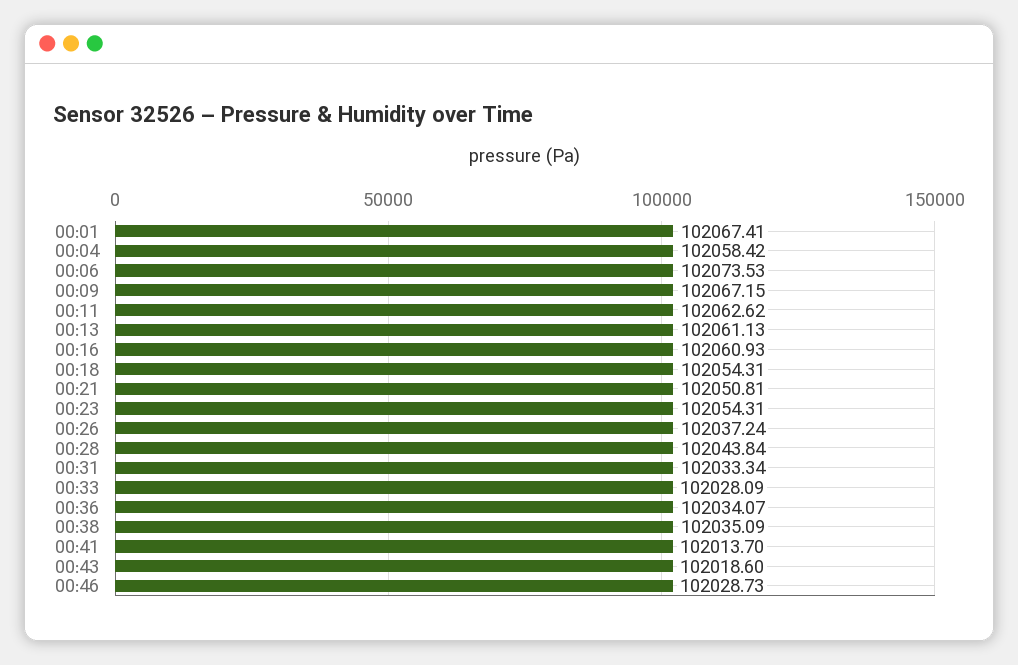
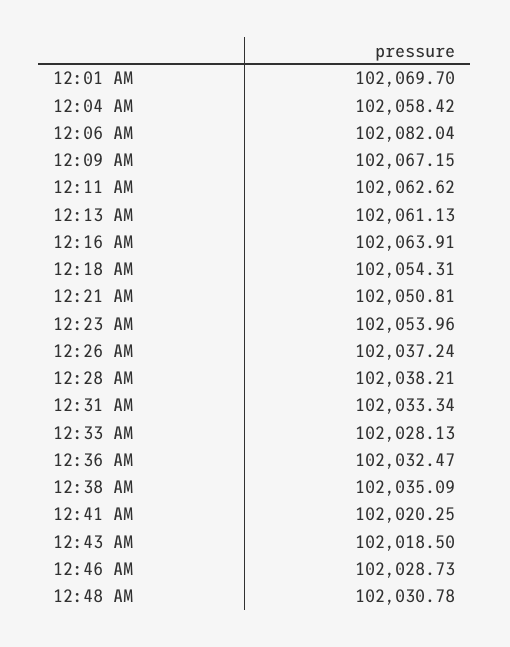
00:01: 102067.41 -> 102069.7
00:06: 102073.53 -> 102082.04
00:16: 102060.93 -> 102063.91
00:23: 102054.31 -> 102053.96
00:28: 102043.84 -> 102038.21
00:33: 102028.09 -> 102028.13
00:36: 102034.07 -> 102032.47
00:41: 102013.7 -> 102020.25
00:43: 102018.6 -> 102018.5
12:48 AM: none -> 102030.78

